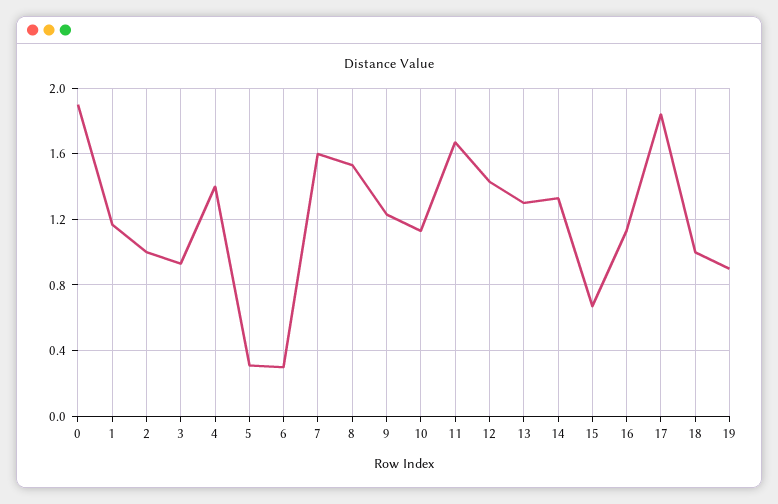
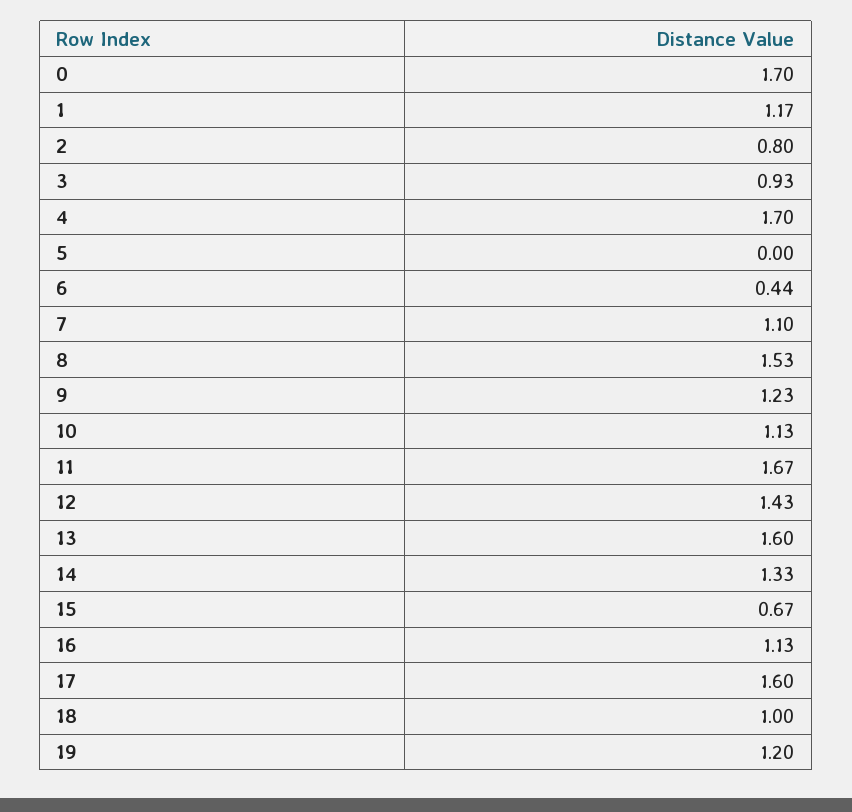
0: 1.9 -> 1.7
2: 1 -> 0.8
4: 1.4 -> 1.7
5: 0.3 -> 0
6: 0.3 -> 0.44
7: 1.6 -> 1.1
13: 1.3 -> 1.6
17: 1.85 -> 1.6
19: 0.9 -> 1.2

